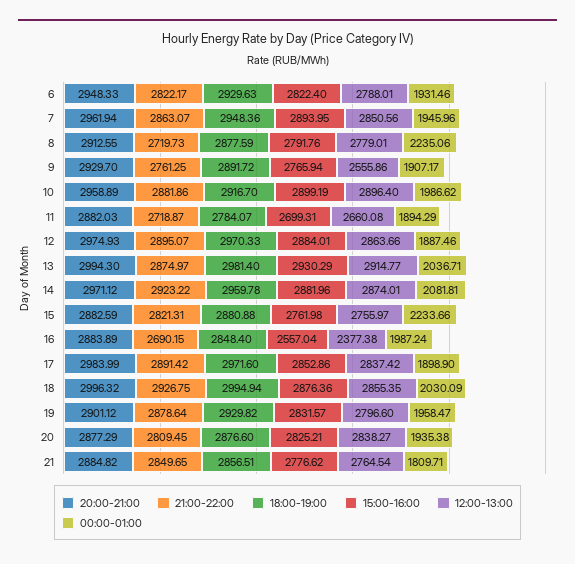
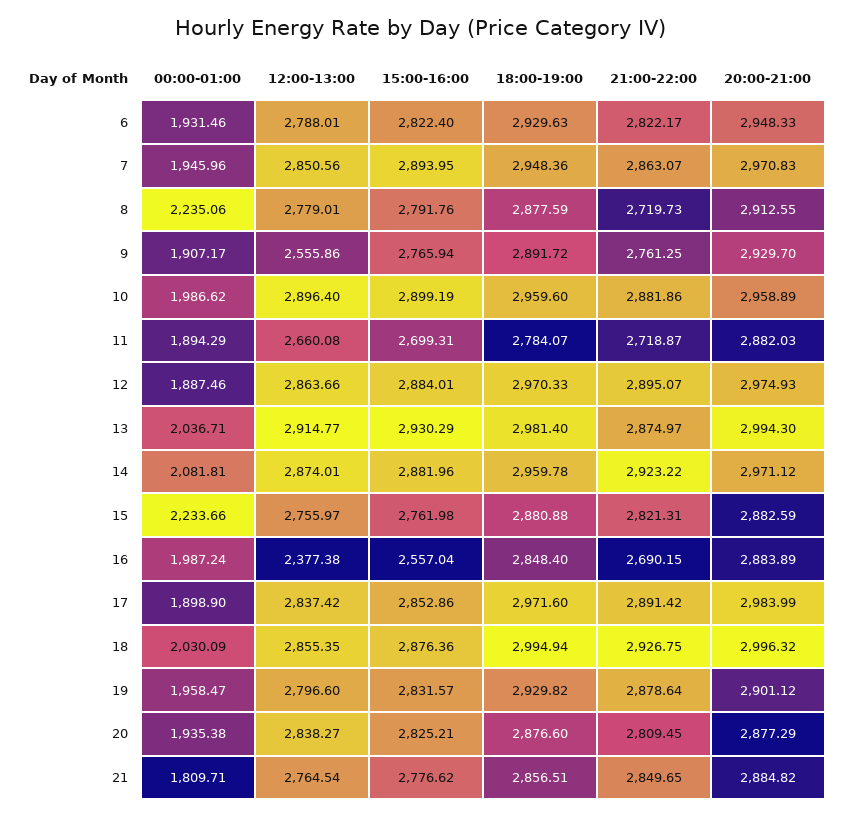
20:00-21:00, 7: 2961.94 -> 2970.83
18:00-19:00, 10: 2916.7 -> 2959.6

